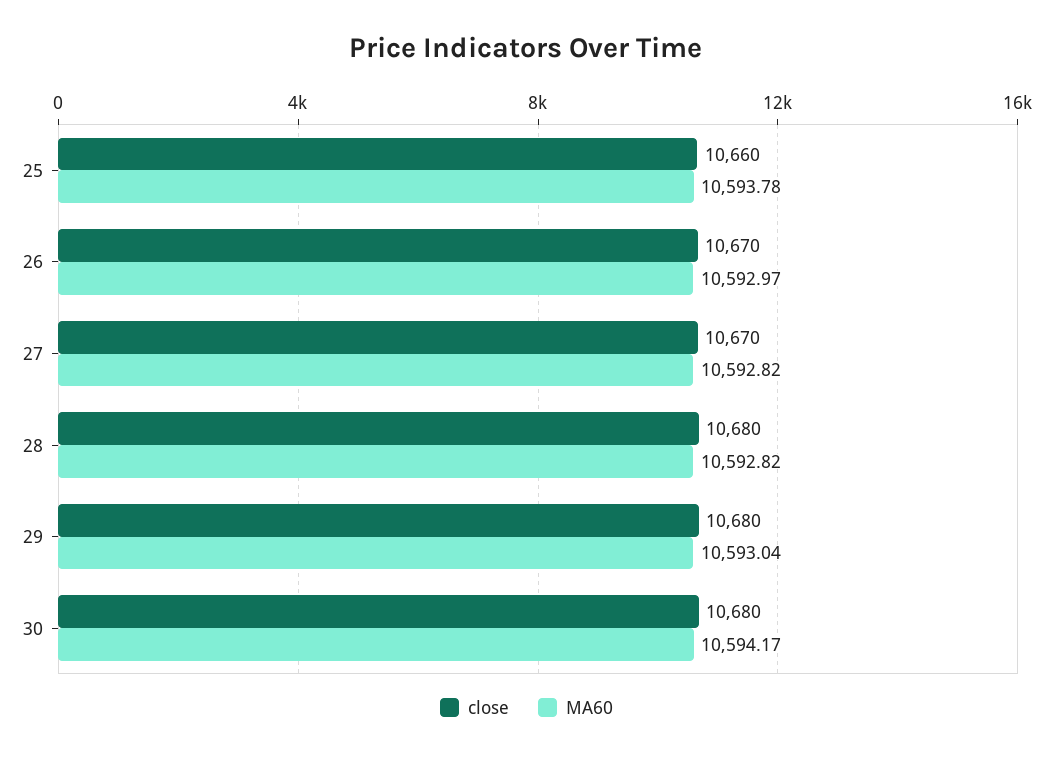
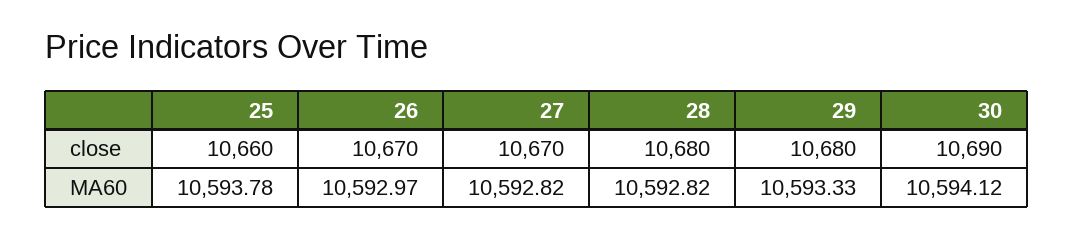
MA60, 29: 10593.04 -> 10593.33
close, 30: 10680 -> 10690
MA60, 30: 10594.17 -> 10594.12

